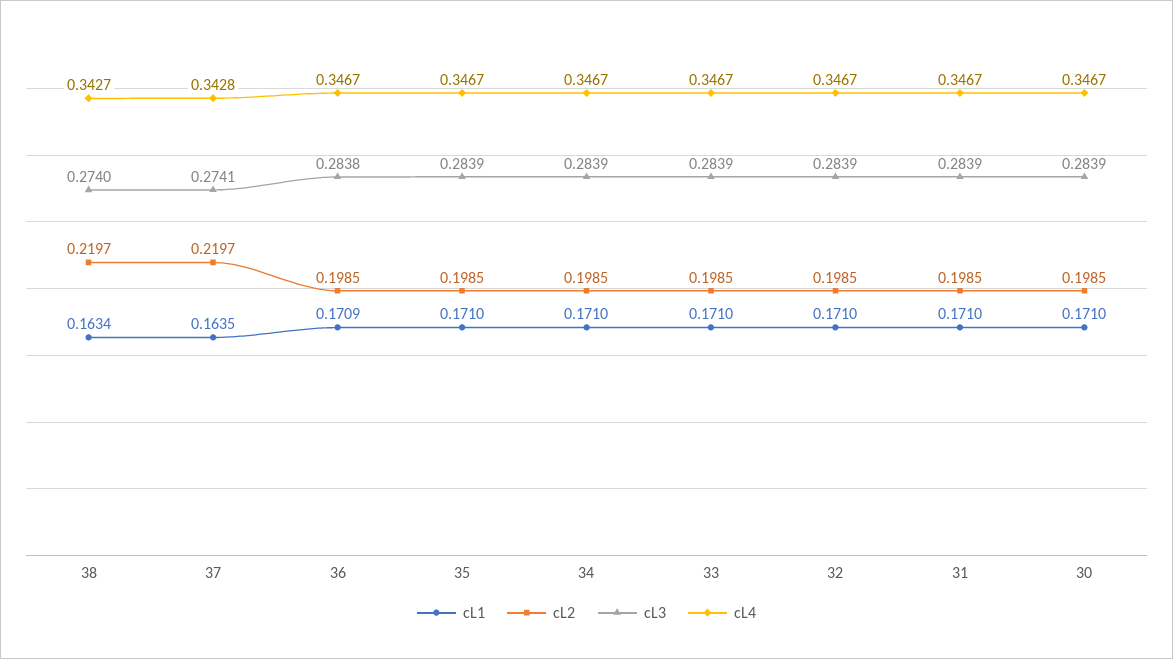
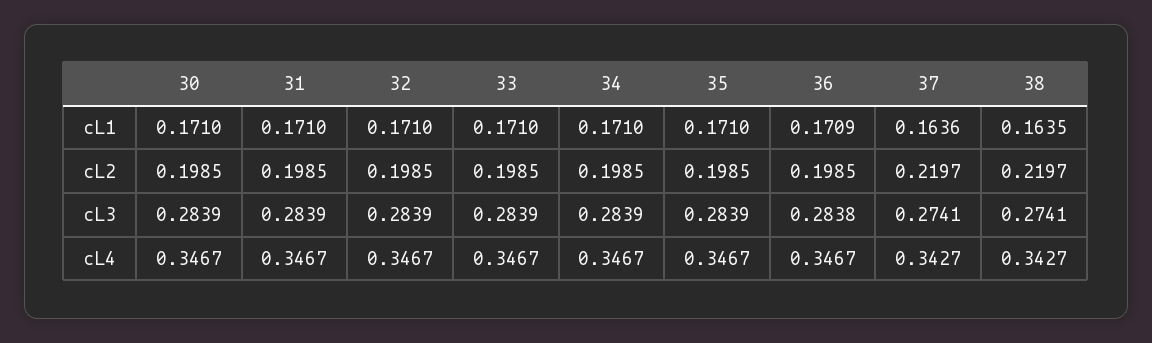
cL1, 38: 0.1634 -> 0.1635
cL3, 38: 0.274 -> 0.2741
cL1, 37: 0.1635 -> 0.1636
cL4, 37: 0.3428 -> 0.3427

